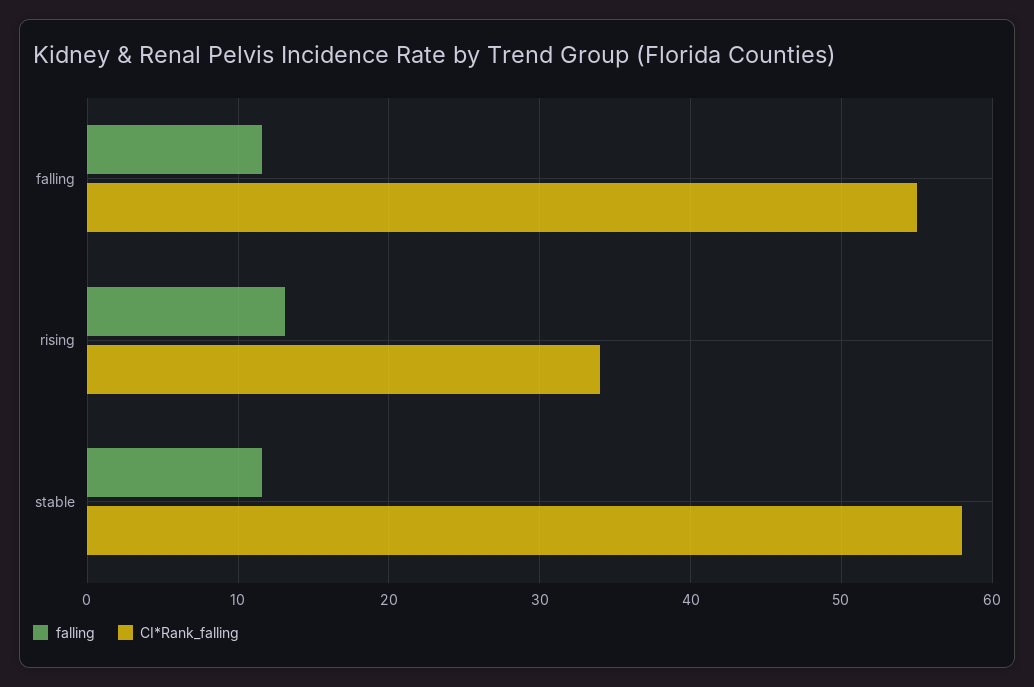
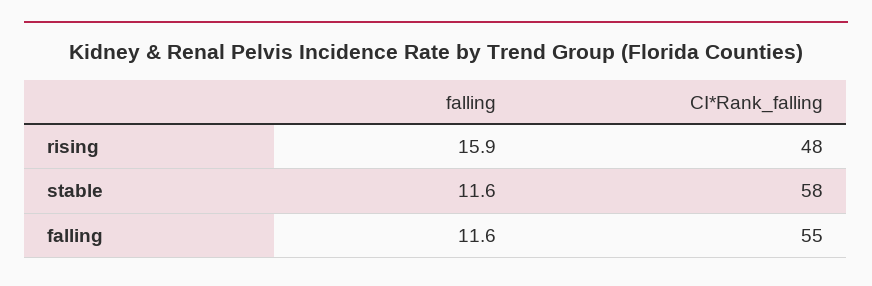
falling, rising: 13 -> 15.9
CI*Rank_falling, rising: 34 -> 48

